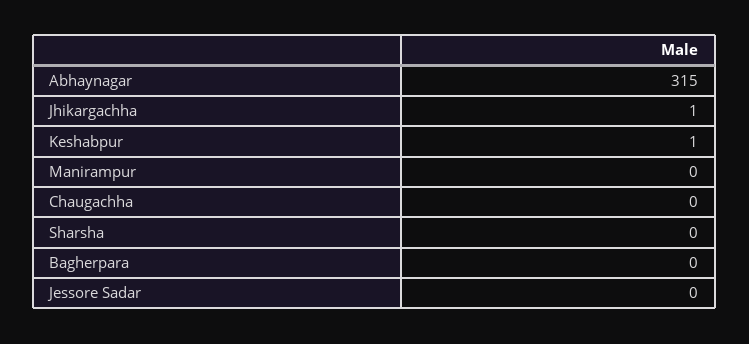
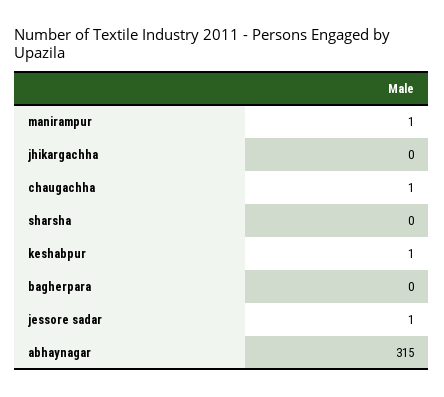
Jhikargachha: 1 -> 0
Manirampur: 0 -> 1
Chaugachha: 0 -> 1
Jessore Sadar: 0 -> 1

